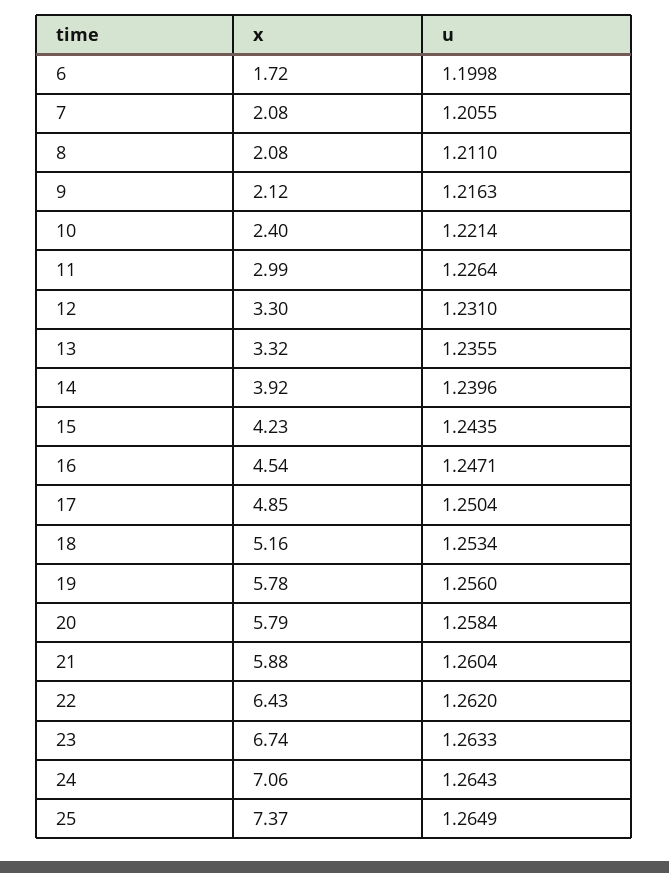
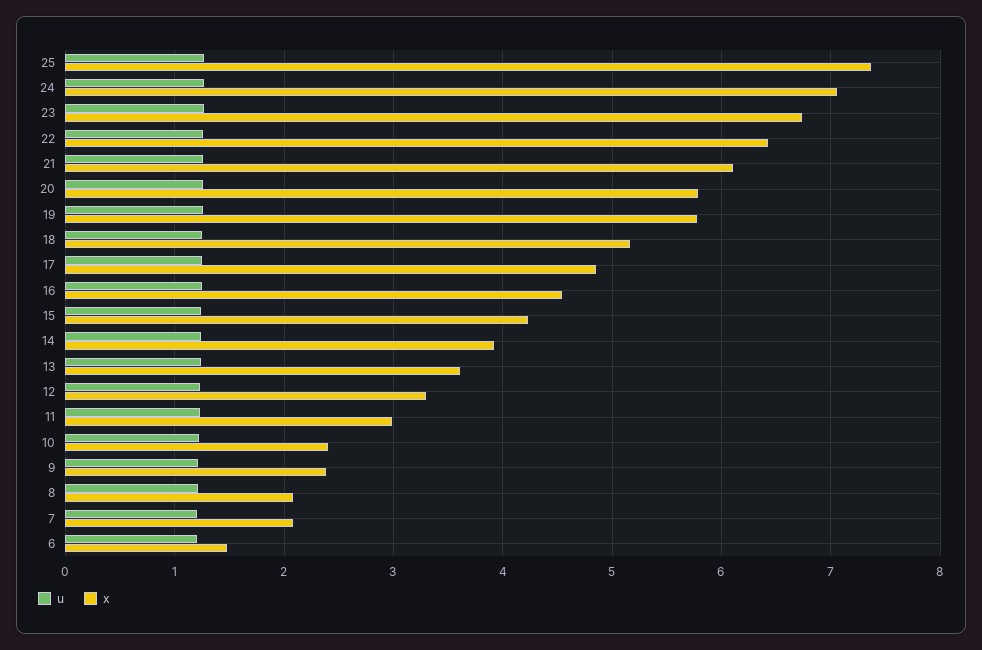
x, 6: 1.72 -> 1.5
x, 9: 2.12 -> 2.4
x, 13: 3.32 -> 3.6
x, 21: 5.88 -> 6.1

